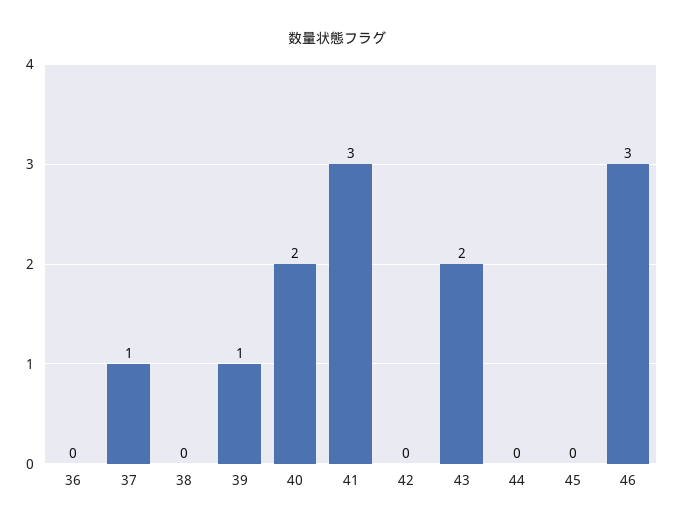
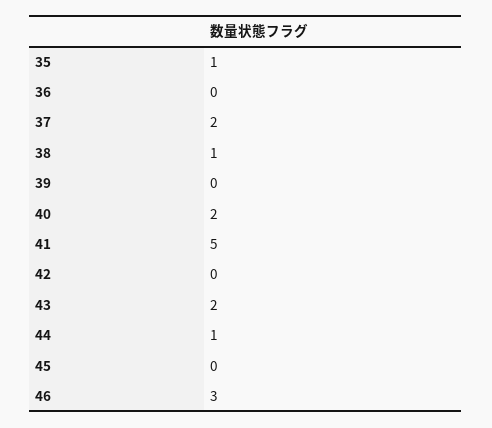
37: 1 -> 2
38: 0 -> 1
39: 1 -> 0
41: 3 -> 5
44: 0 -> 1
35: none -> 1

